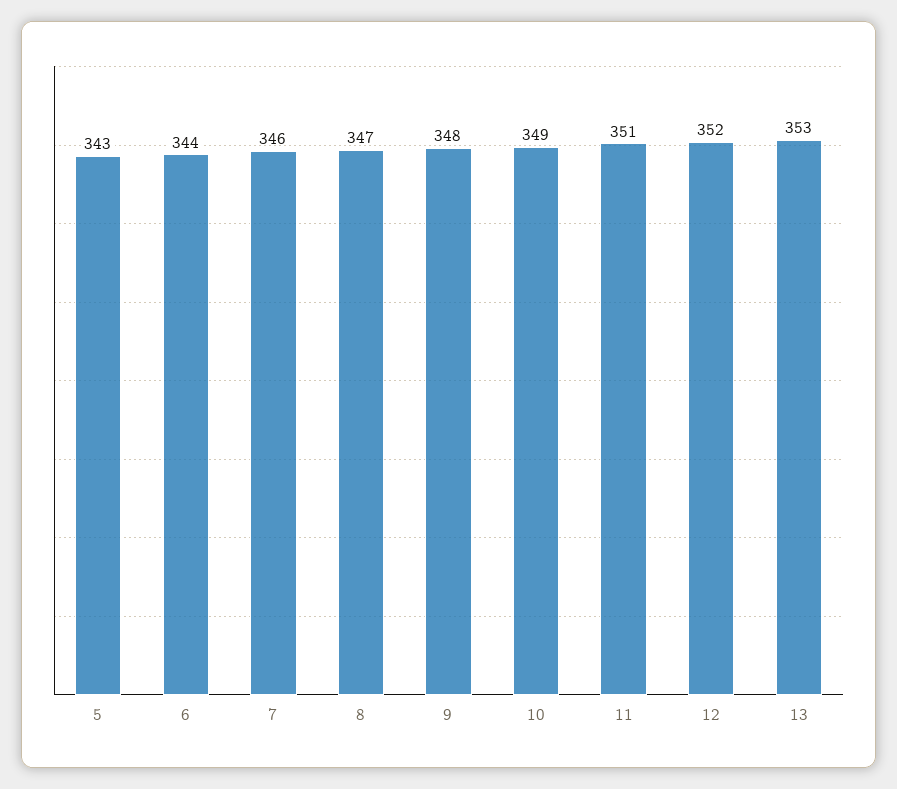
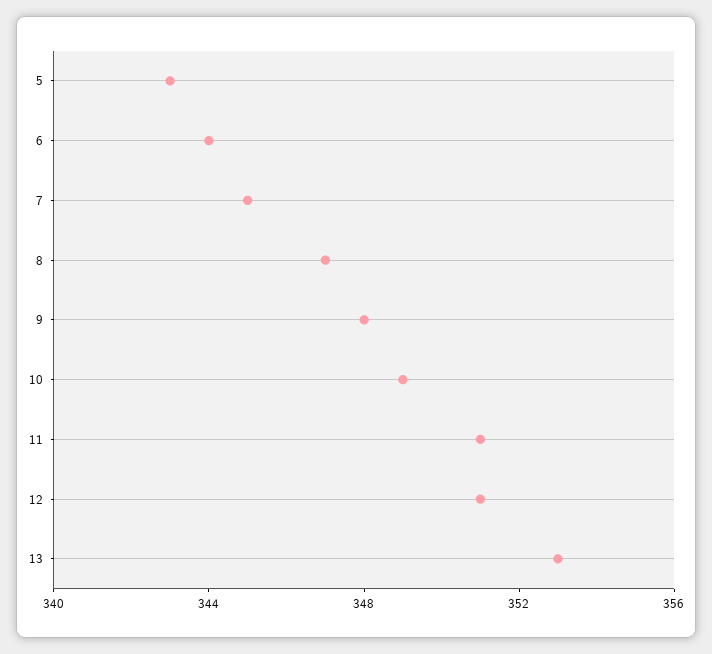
7: 346 -> 345
12: 352 -> 351

